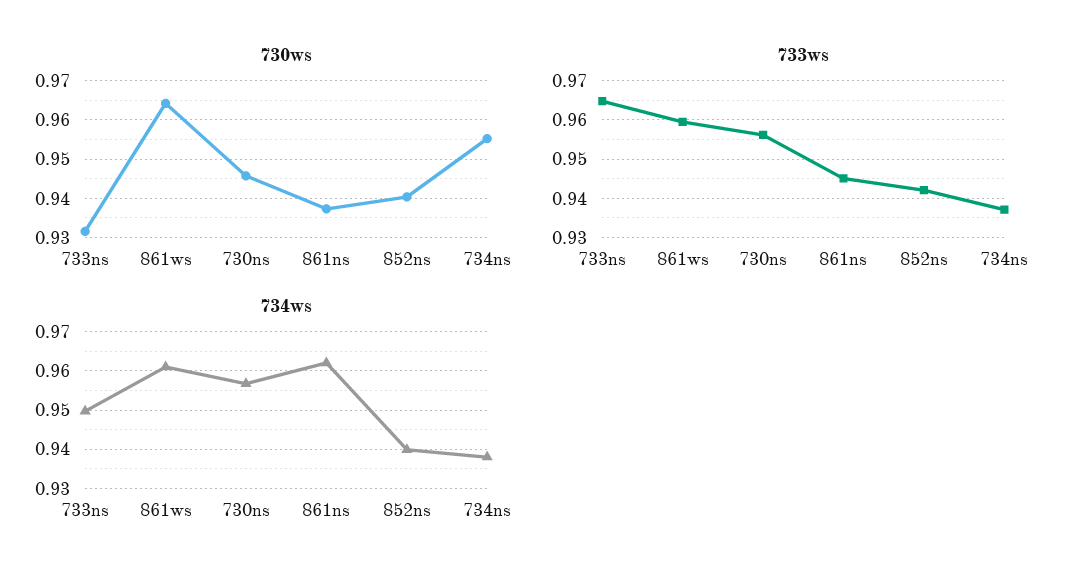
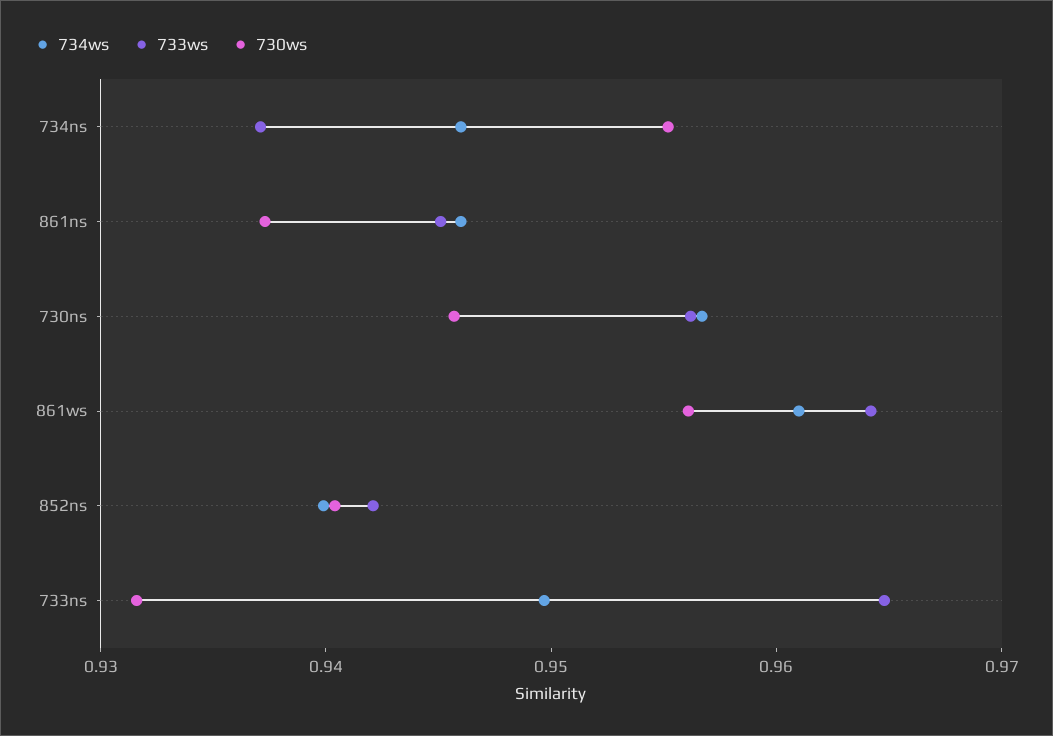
730ws, 861ws: 0.964 -> 0.956
733ws, 861ws: 0.96 -> 0.964
734ws, 861ns: 0.962 -> 0.946
734ws, 734ns: 0.938 -> 0.946

